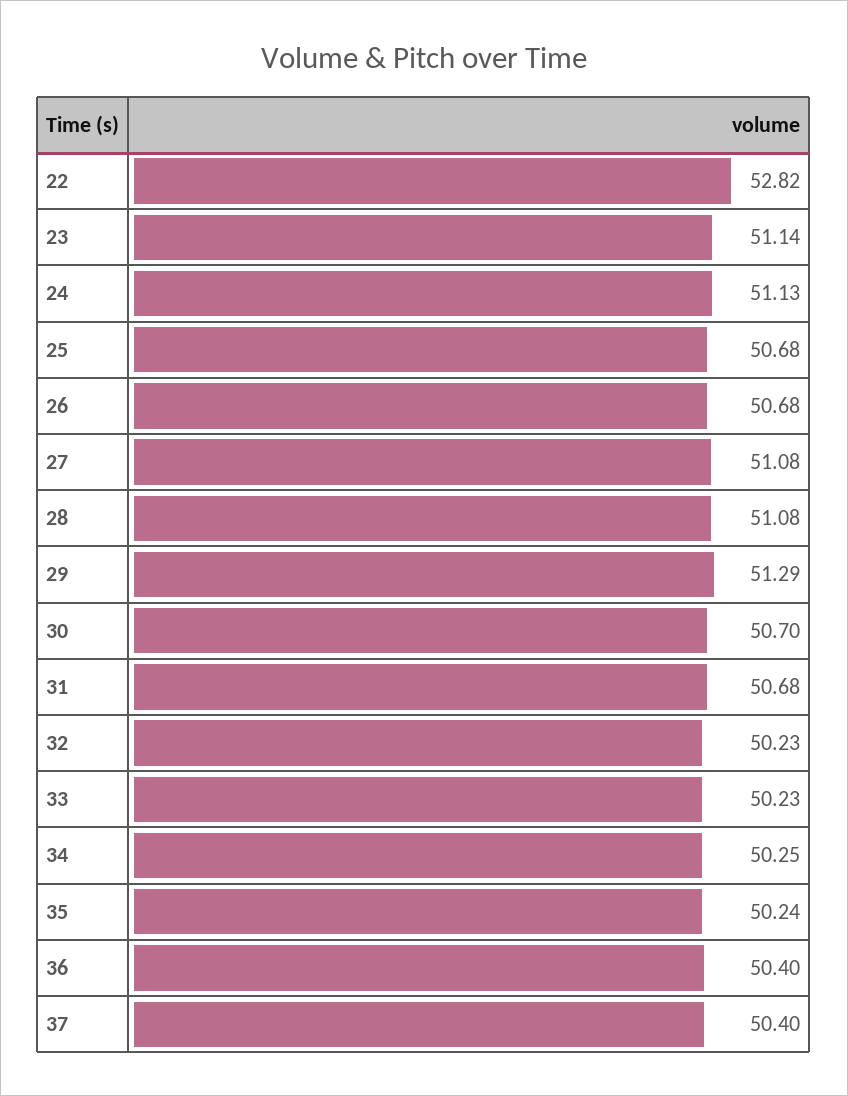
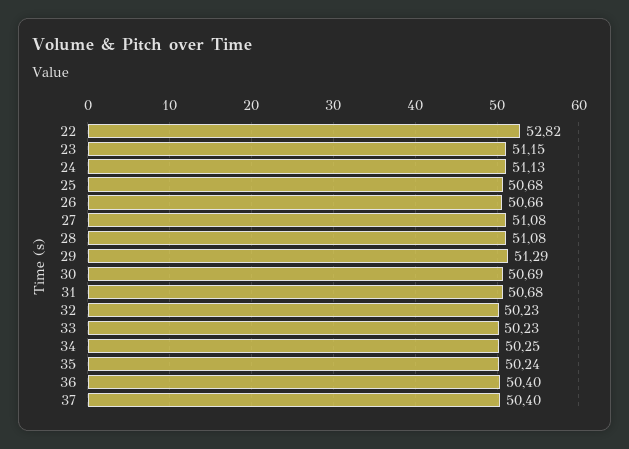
23: 51.14 -> 51.15
26: 50.68 -> 50.66
30: 50.7 -> 50.69

